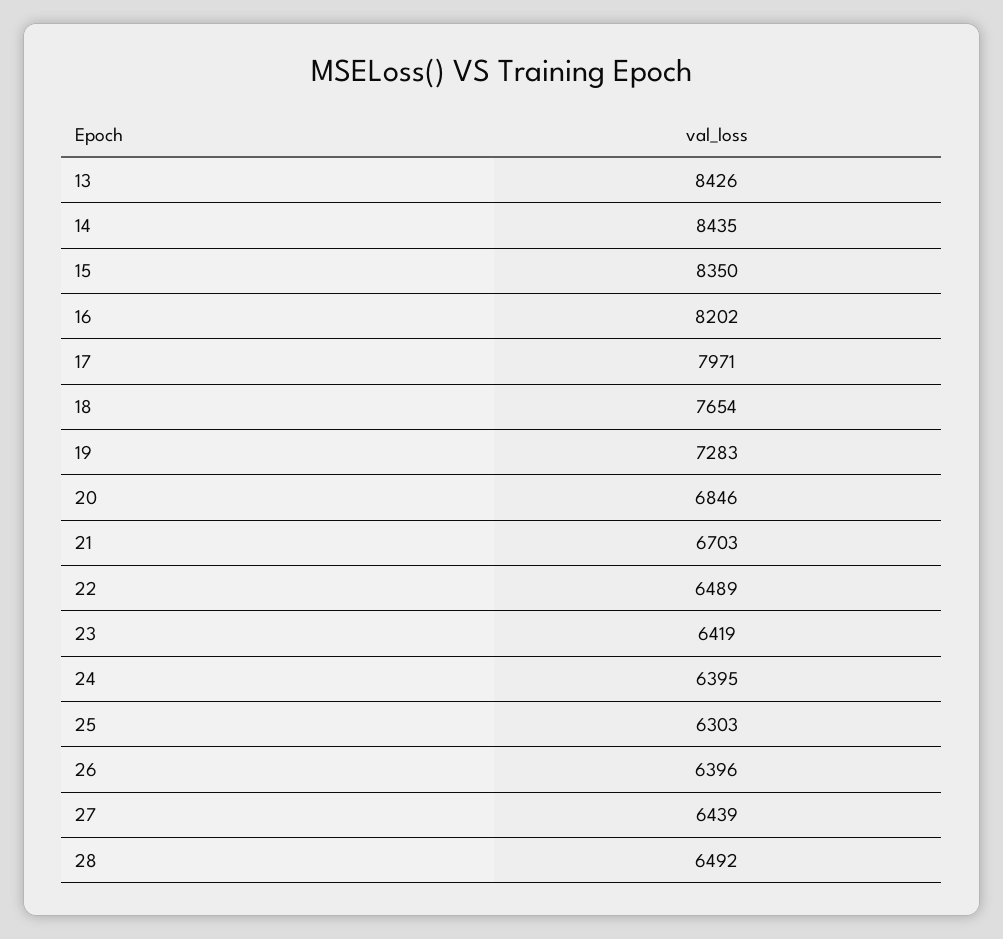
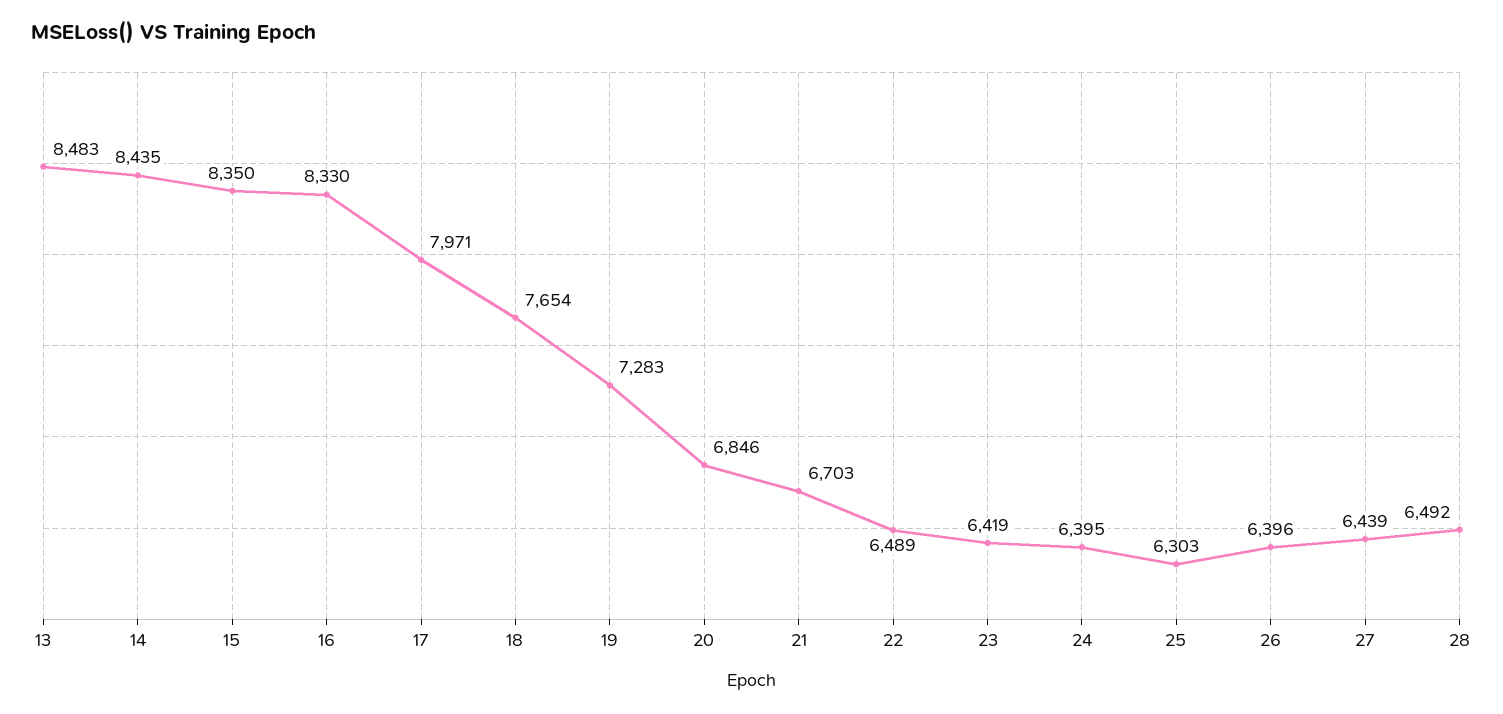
13: 8426 -> 8483
16: 8202 -> 8330

